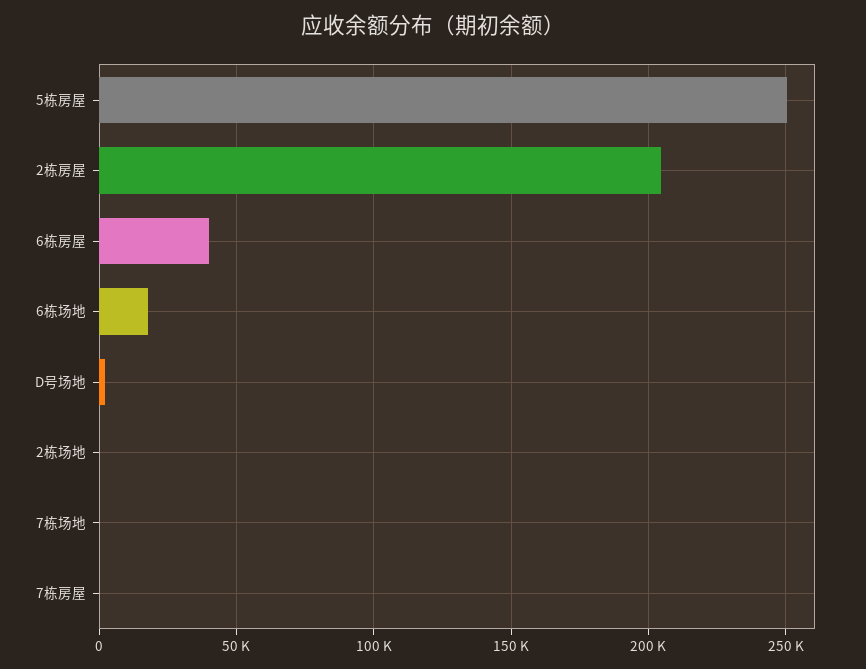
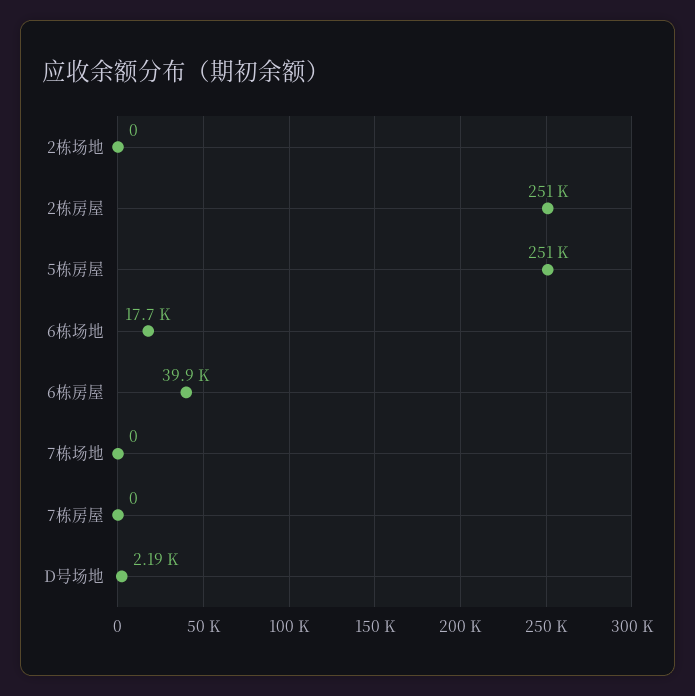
2栋房屋: 205000 -> 251000

